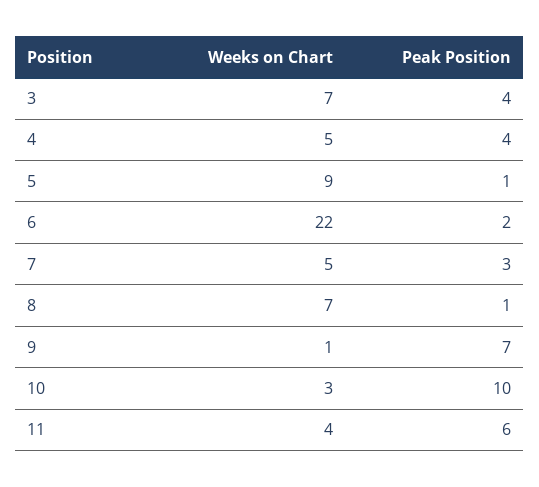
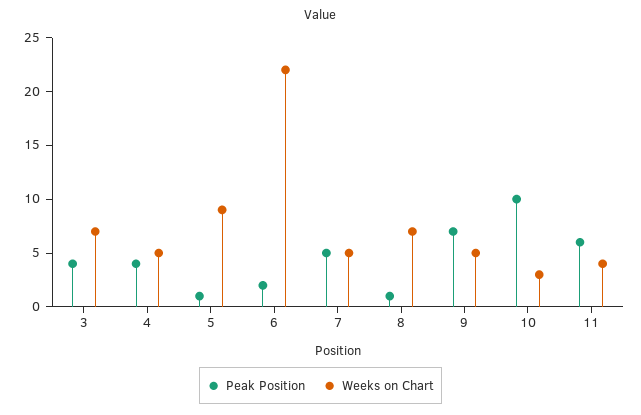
Peak Position, 7: 3 -> 5
Weeks on Chart, 9: 1 -> 5

